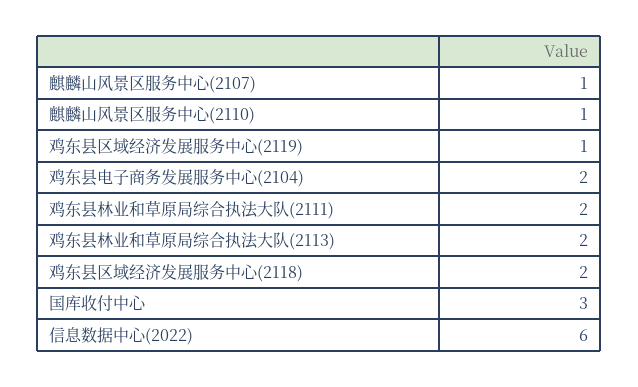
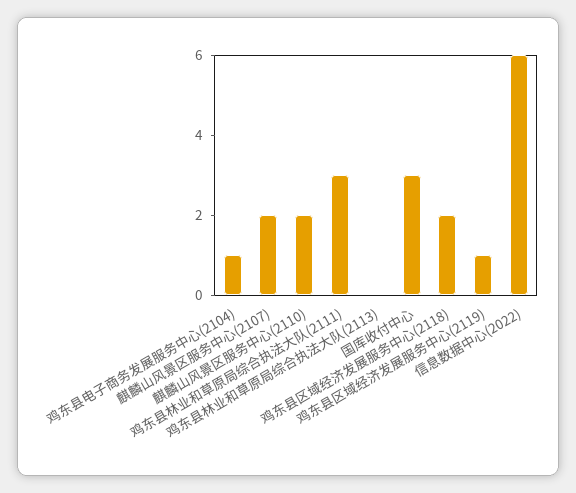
麒麟山风景区服务中心(2107): 1 -> 2
麒麟山风景区服务中心(2110): 1 -> 2
鸡东县电子商务发展服务中心(2104): 2 -> 1
鸡东县林业和草原局综合执法大队(2111): 2 -> 3
鸡东县林业和草原局综合执法大队(2113): 2 -> 0

